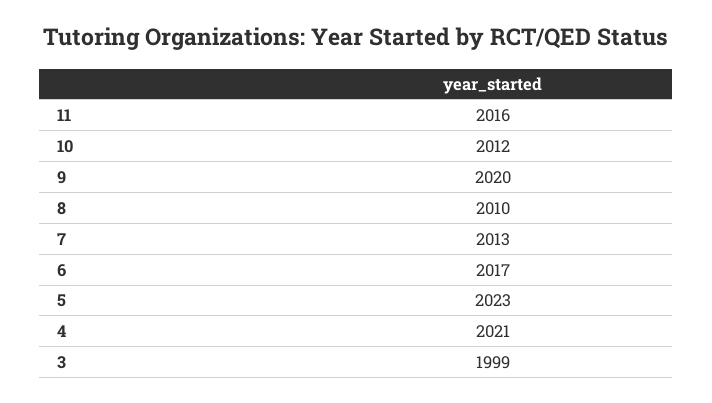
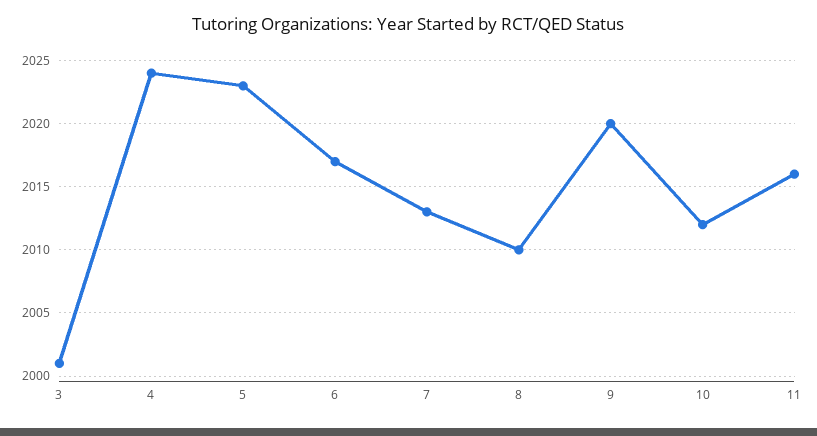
4: 2021 -> 2024
3: 1999 -> 2001

